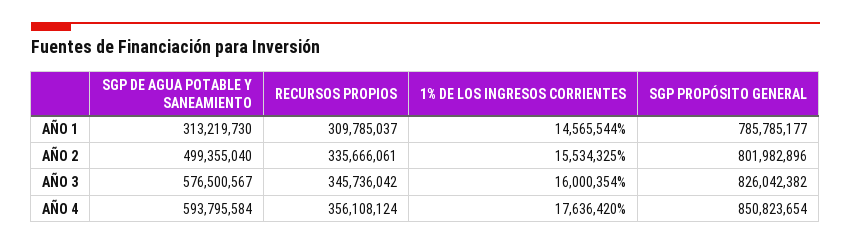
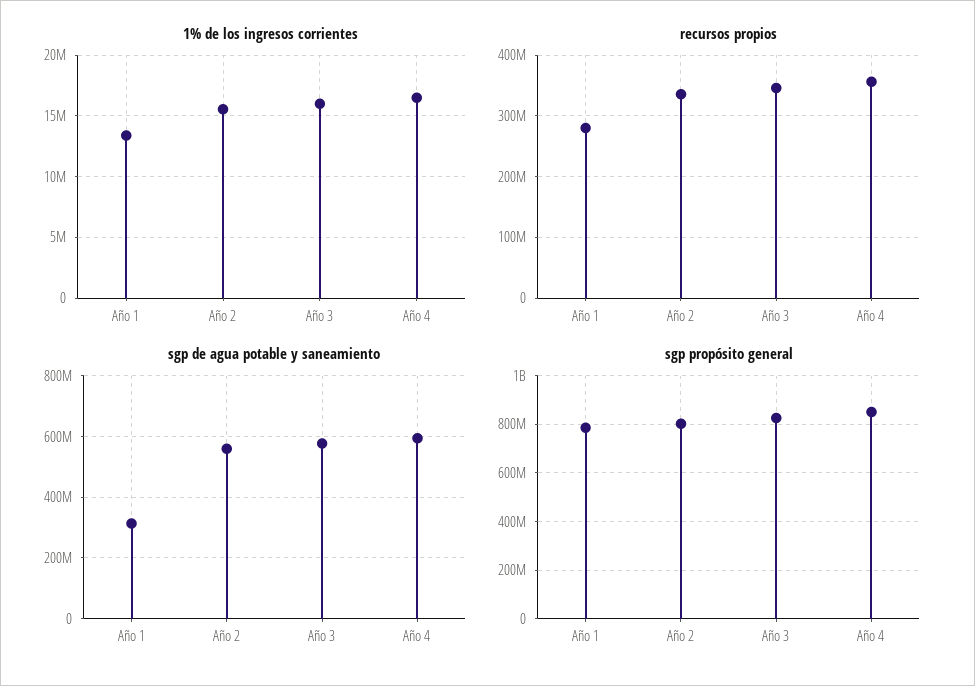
RECURSOS PROPIOS, AÑO 1: 309785037 -> 280000000
1% DE LOS INGRESOS CORRIENTES, AÑO 1: 14565544 -> 13500000
SGP DE AGUA POTABLE Y SANEAMIENTO, AÑO 2: 499355040 -> 560000000
1% DE LOS INGRESOS CORRIENTES, AÑO 4: 17636420 -> 16500000

